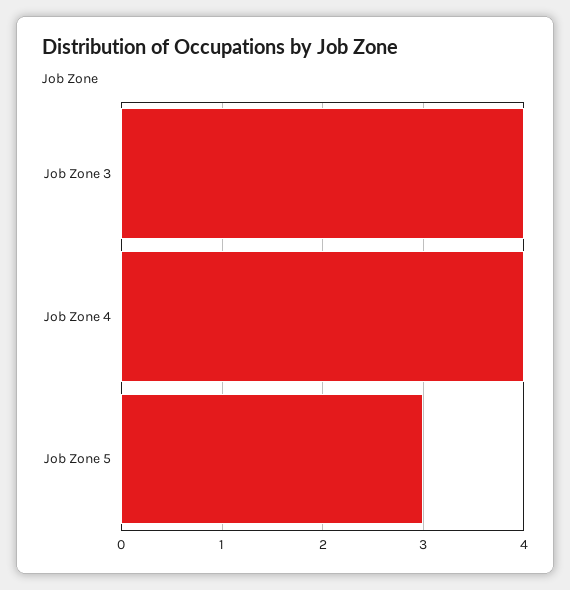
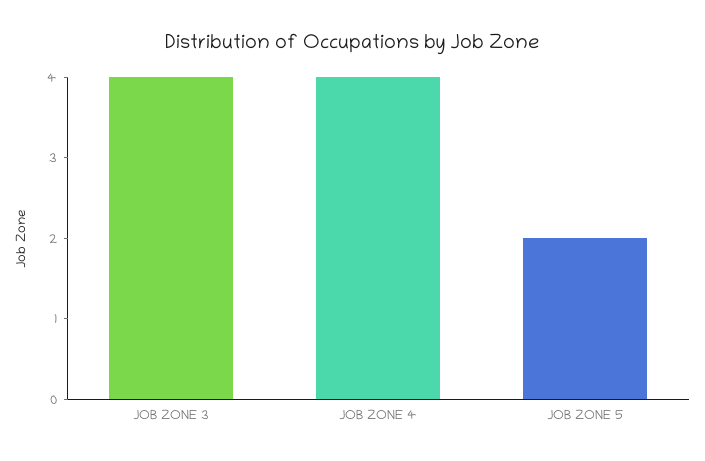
Job Zone 5: 3 -> 2

